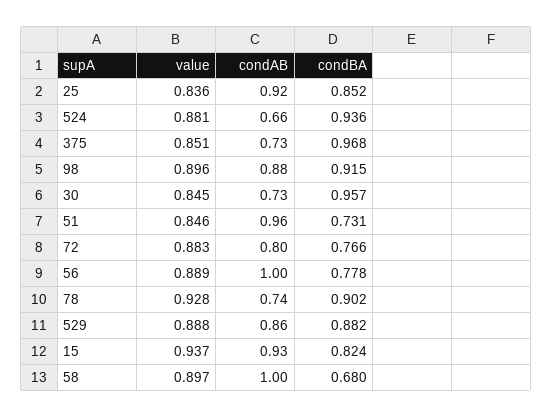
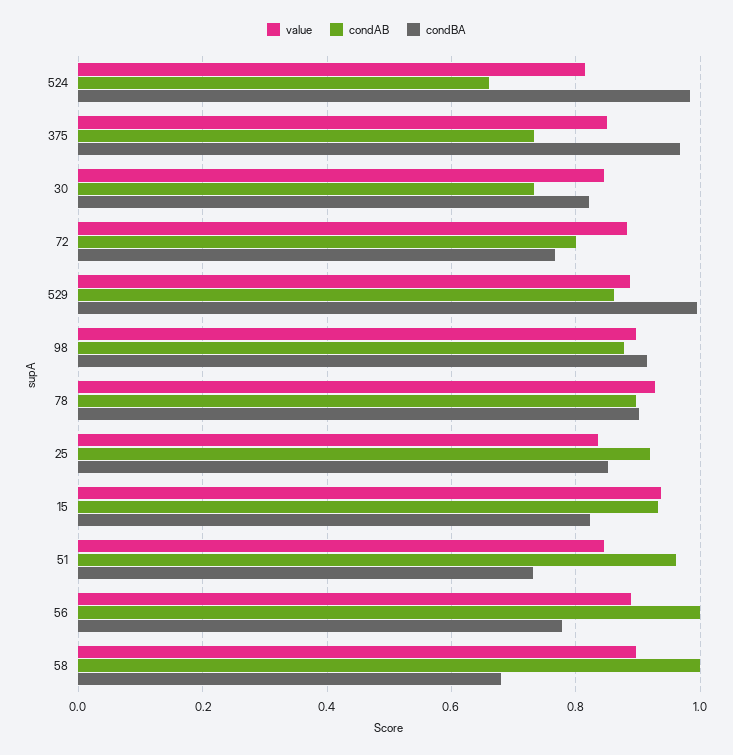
value, 524: 0.881 -> 0.82
condBA, 524: 0.936 -> 0.98
condBA, 30: 0.957 -> 0.82
condAB, 78: 0.74 -> 0.9
condBA, 529: 0.882 -> 1

